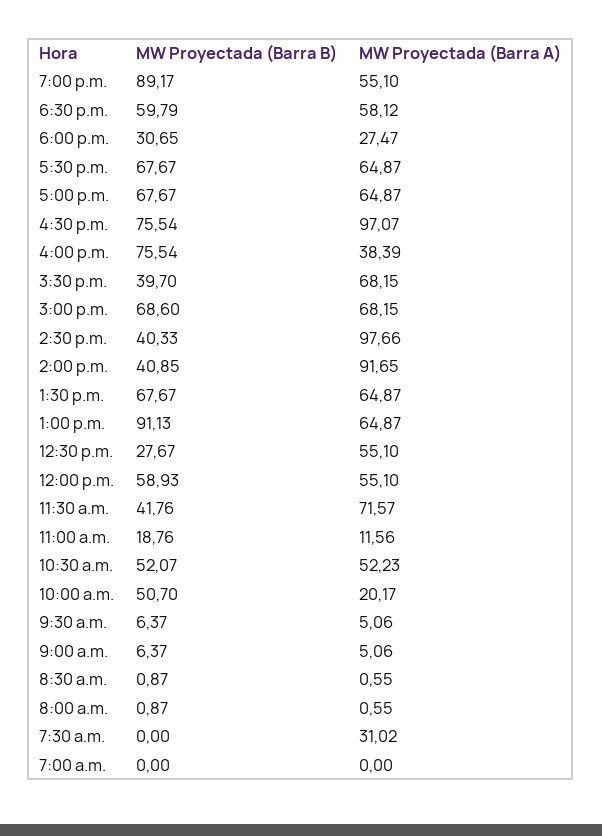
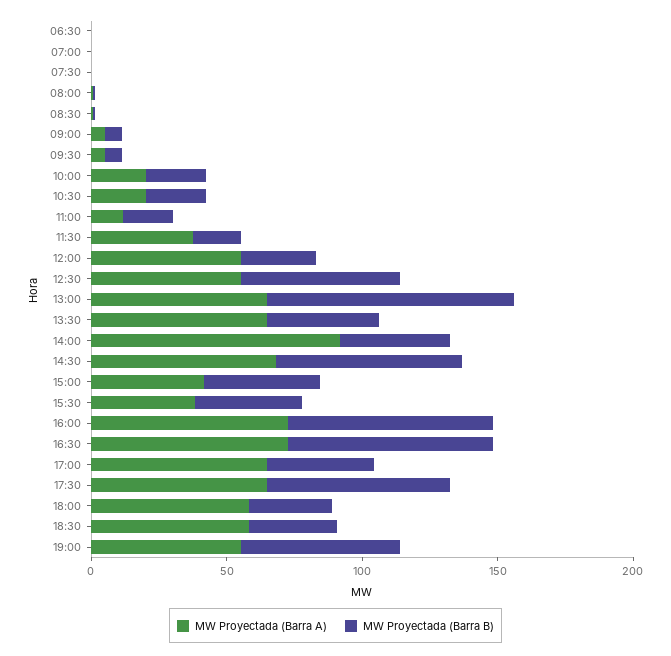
MW Proyectada (Barra B), 7:00 p.m.: 89.17 -> 60
MW Proyectada (Barra B), 6:30 p.m.: 59.79 -> 30
MW Proyectada (Barra A), 6:00 p.m.: 27.47 -> 60
MW Proyectada (Barra B), 5:00 p.m.: 67.67 -> 40
MW Proyectada (Barra A), 4:30 p.m.: 97.07 -> 70
MW Proyectada (Barra A), 4:00 p.m.: 38.39 -> 70
MW Proyectada (Barra A), 3:30 p.m.: 68.15 -> 40
MW Proyectada (Barra B), 3:00 p.m.: 68.6 -> 40
MW Proyectada (Barra A), 3:00 p.m.: 68.15 -> 40
MW Proyectada (Barra B), 2:30 p.m.: 40.33 -> 70
MW Proyectada (Barra A), 2:30 p.m.: 97.66 -> 70
MW Proyectada (Barra B), 1:30 p.m.: 67.67 -> 40
MW Proyectada (Barra B), 12:30 p.m.: 27.67 -> 60
MW Proyectada (Barra B), 12:00 p.m.: 58.93 -> 30
MW Proyectada (Barra B), 11:30 a.m.: 41.76 -> 20
MW Proyectada (Barra A), 11:30 a.m.: 71.57 -> 40
MW Proyectada (Barra B), 10:30 a.m.: 52.07 -> 20
MW Proyectada (Barra A), 10:30 a.m.: 52.23 -> 20
MW Proyectada (Barra B), 10:00 a.m.: 50.7 -> 20
MW Proyectada (Barra A), 7:30 a.m.: 31.02 -> 0
MW Proyectada (Barra A), 06:30: none -> 0
MW Proyectada (Barra B), 06:30: none -> 0

